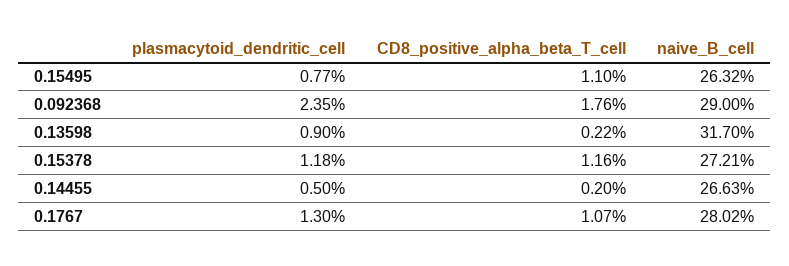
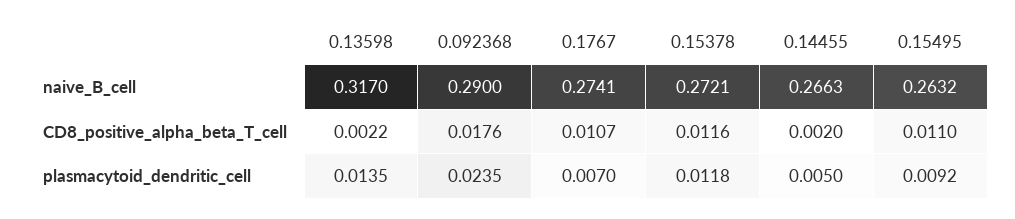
plasmacytoid_dendritic_cell, 0.15495: 0.0077 -> 0.0092
plasmacytoid_dendritic_cell, 0.13598: 0.009 -> 0.0135
plasmacytoid_dendritic_cell, 0.1767: 0.013 -> 0.007
naive_B_cell, 0.1767: 0.2802 -> 0.2741

